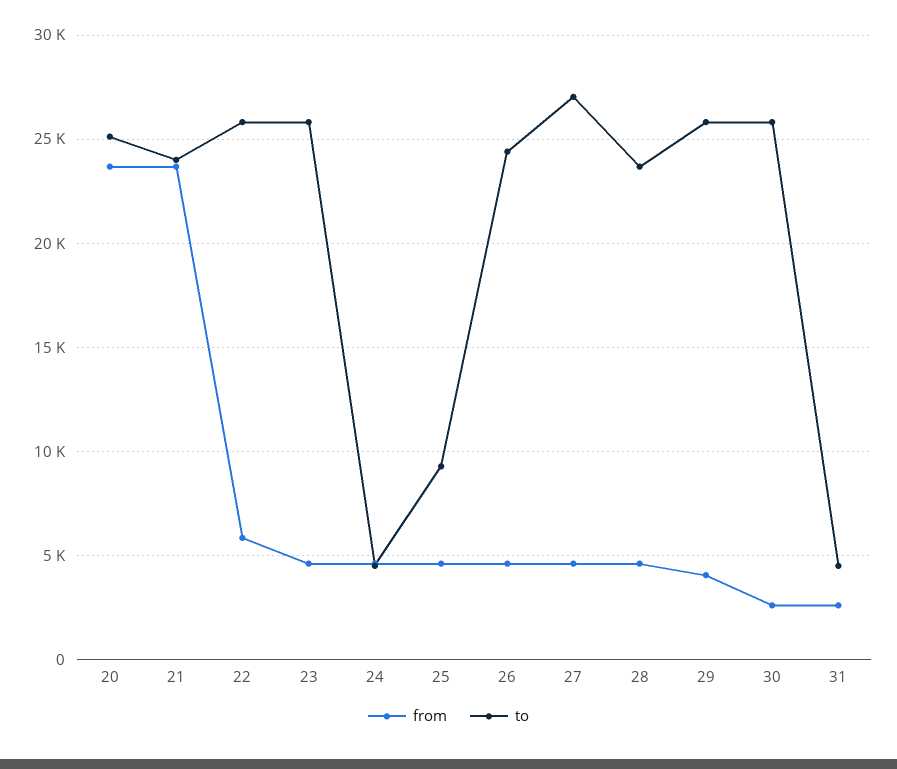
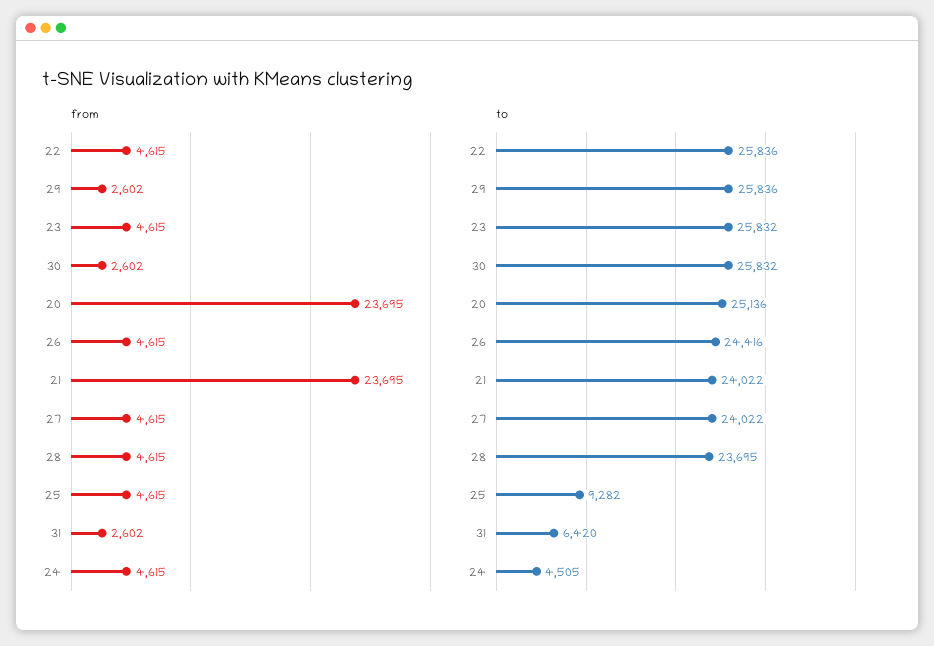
from, 22: 6000 -> 4615
to, 27: 27000 -> 24022
from, 29: 4000 -> 2602
to, 31: 4500 -> 6420

